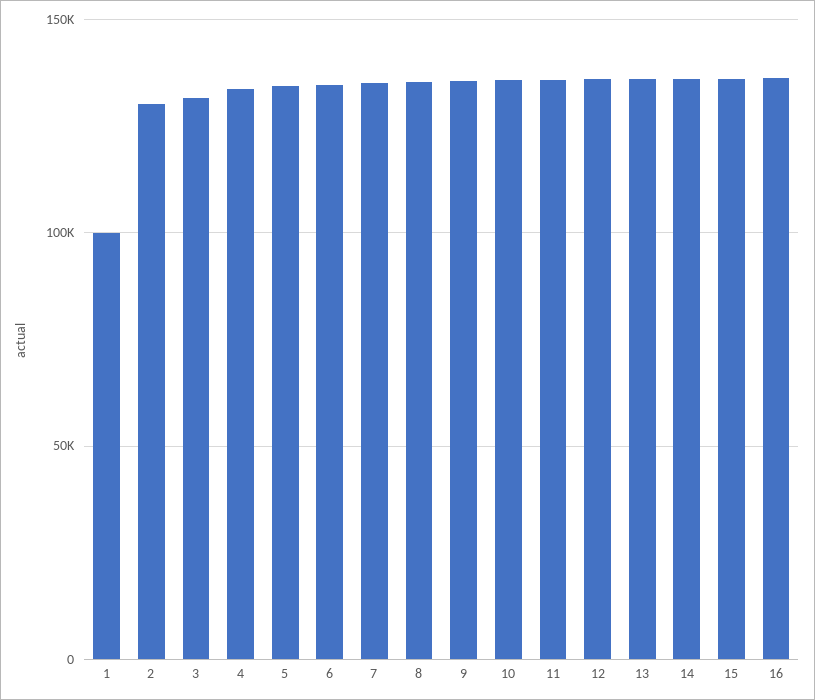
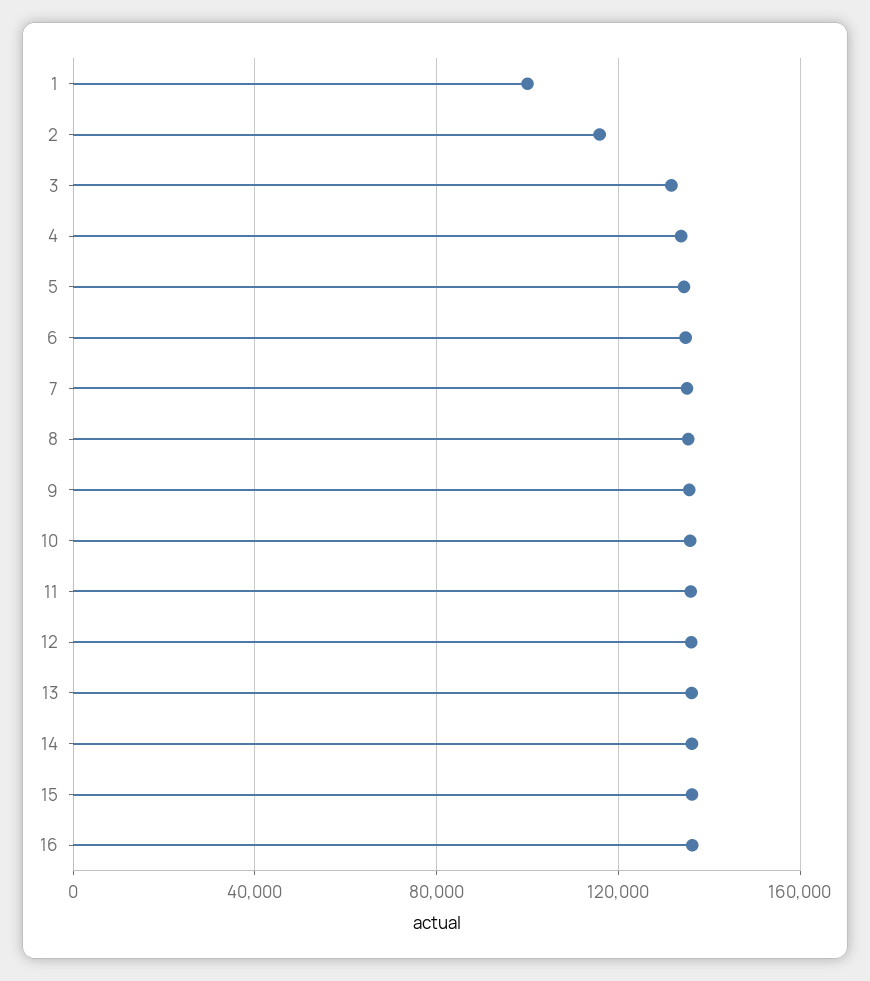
2: 130000 -> 115000

